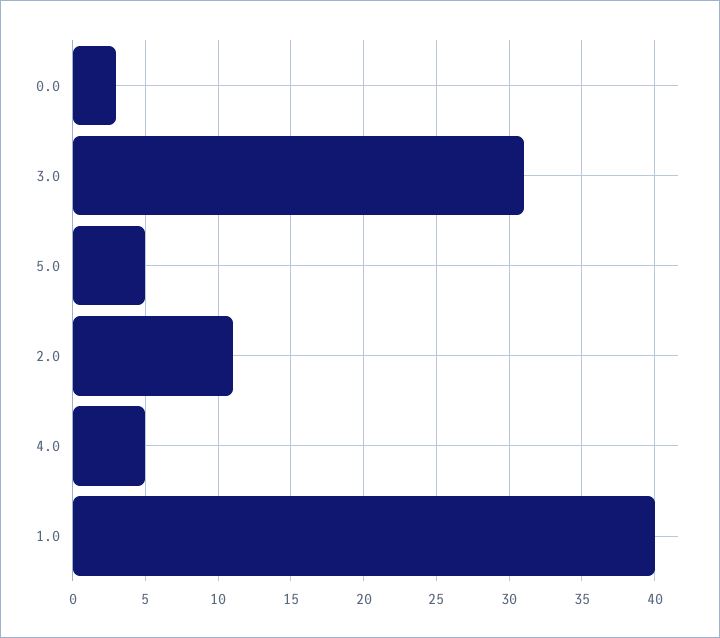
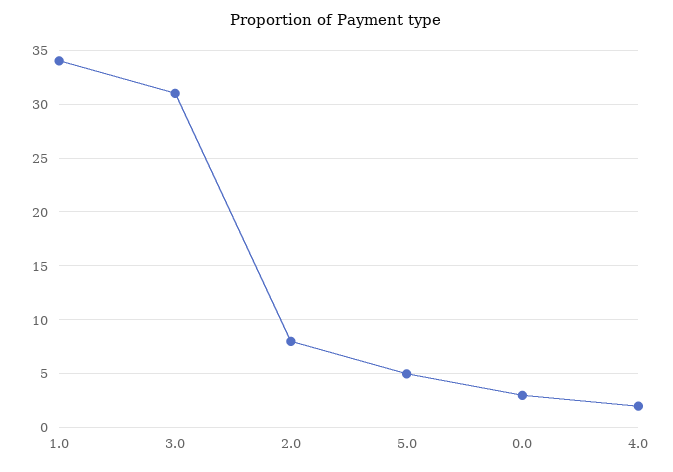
2.0: 11 -> 8
4.0: 5 -> 2
1.0: 40 -> 34

